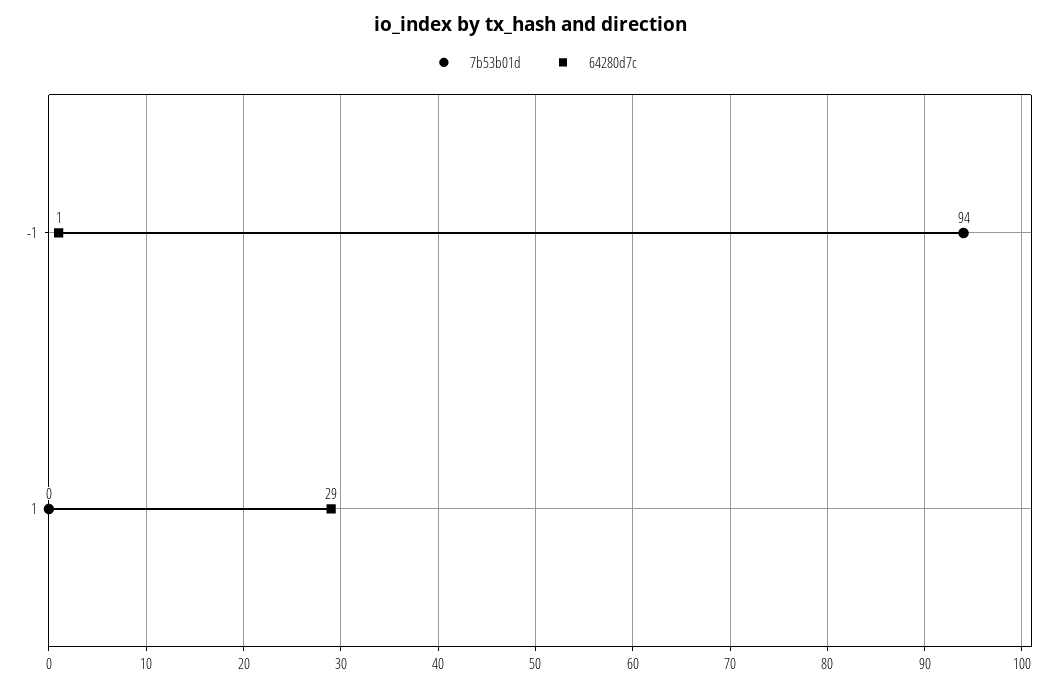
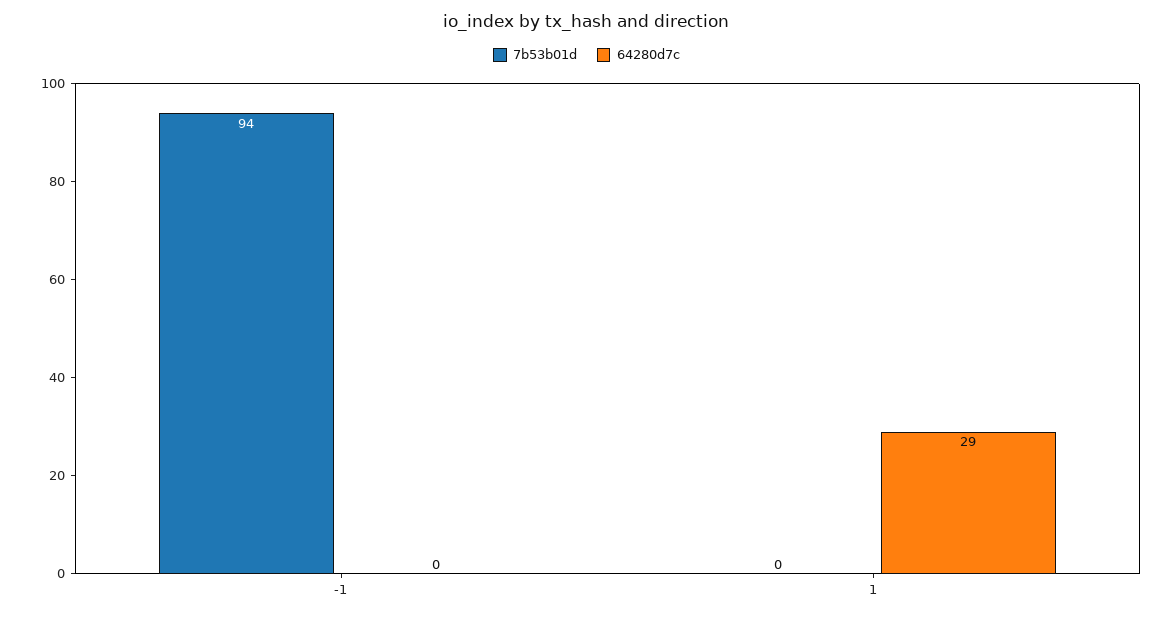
64280d7c, -1: 1 -> 0

